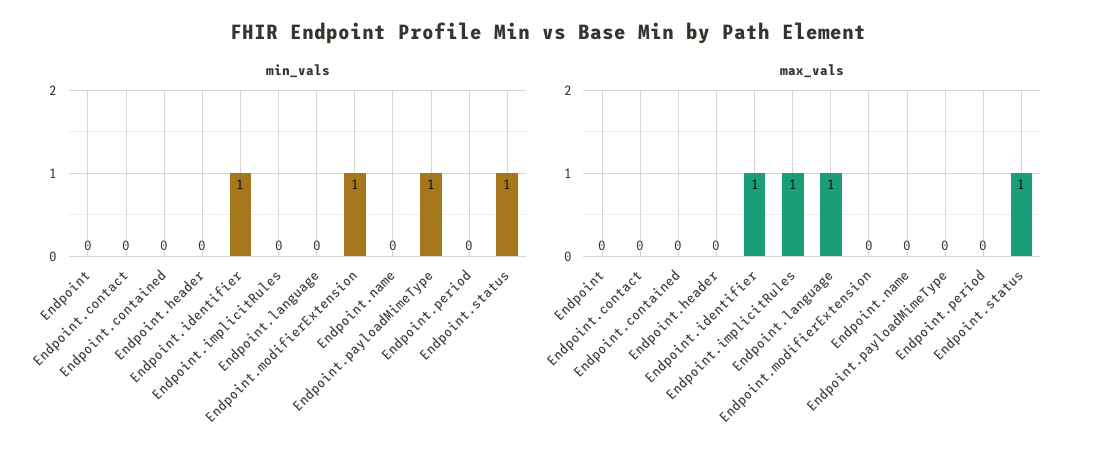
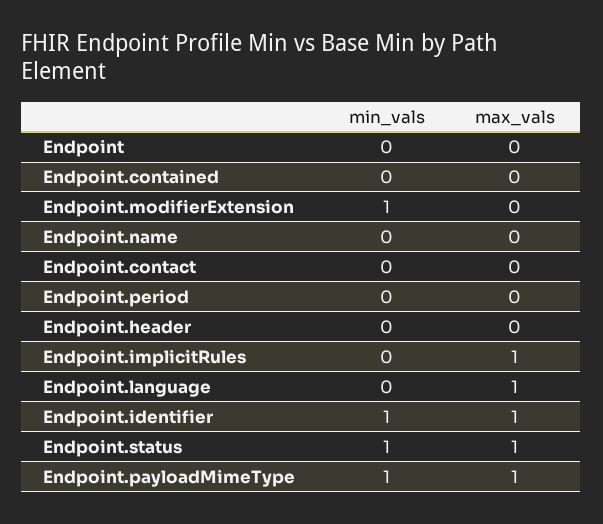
max_vals, Endpoint.payloadMimeType: 0 -> 1

